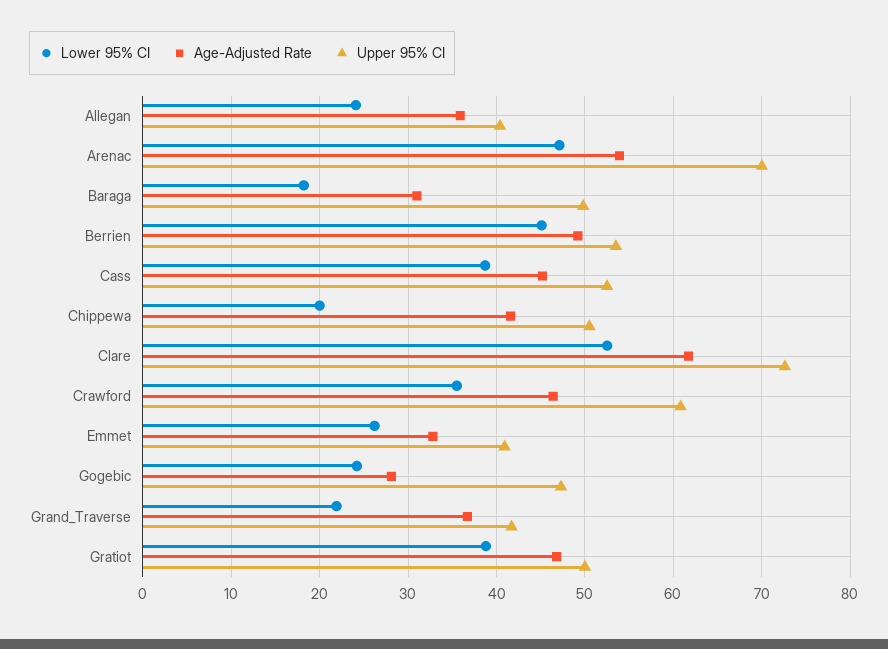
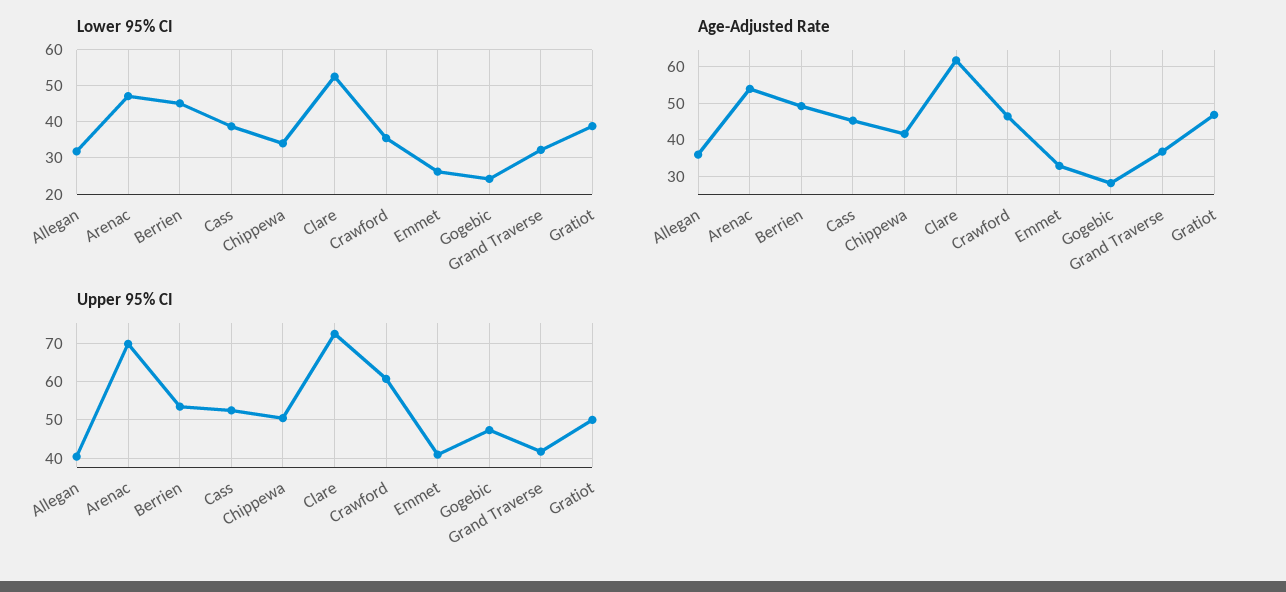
Lower 95% CI, Allegan: 24 -> 32
Lower 95% CI, Baraga: 18 -> none
Age-Adjusted Rate, Baraga: 31 -> none
Upper 95% CI, Baraga: 50 -> none
Lower 95% CI, Chippewa: 20 -> 34
Lower 95% CI, Grand_Traverse: 22 -> 32

